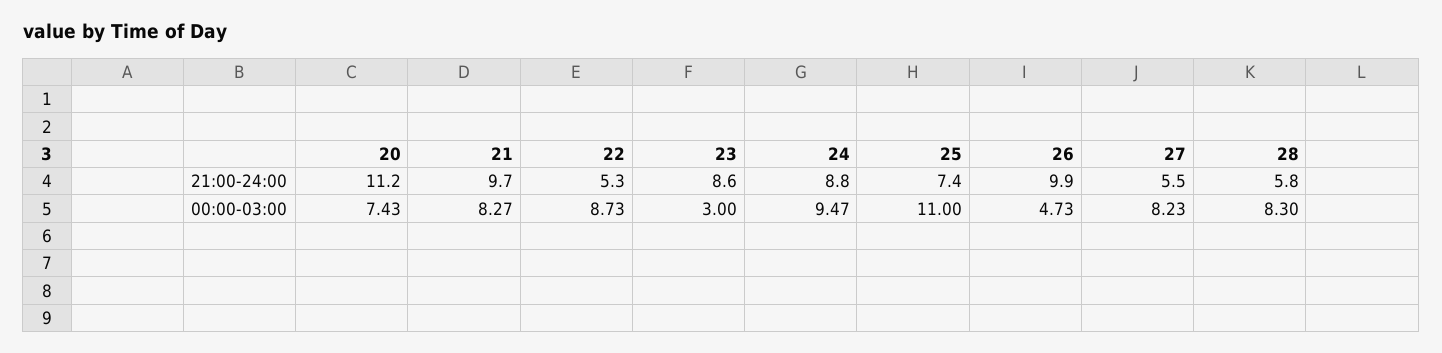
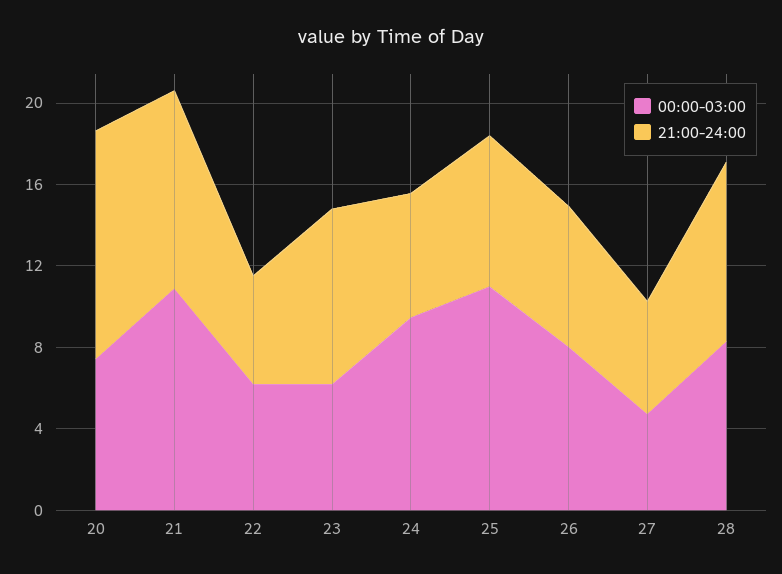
21:00-24:00, 24: 8.8 -> 6
21:00-24:00, 26: 9.9 -> 7
21:00-24:00, 28: 5.8 -> 9
00:00-03:00, 21: 8.27 -> 11
00:00-03:00, 22: 8.73 -> 6
00:00-03:00, 23: 3 -> 6
00:00-03:00, 26: 4.73 -> 8
00:00-03:00, 27: 8.23 -> 5

